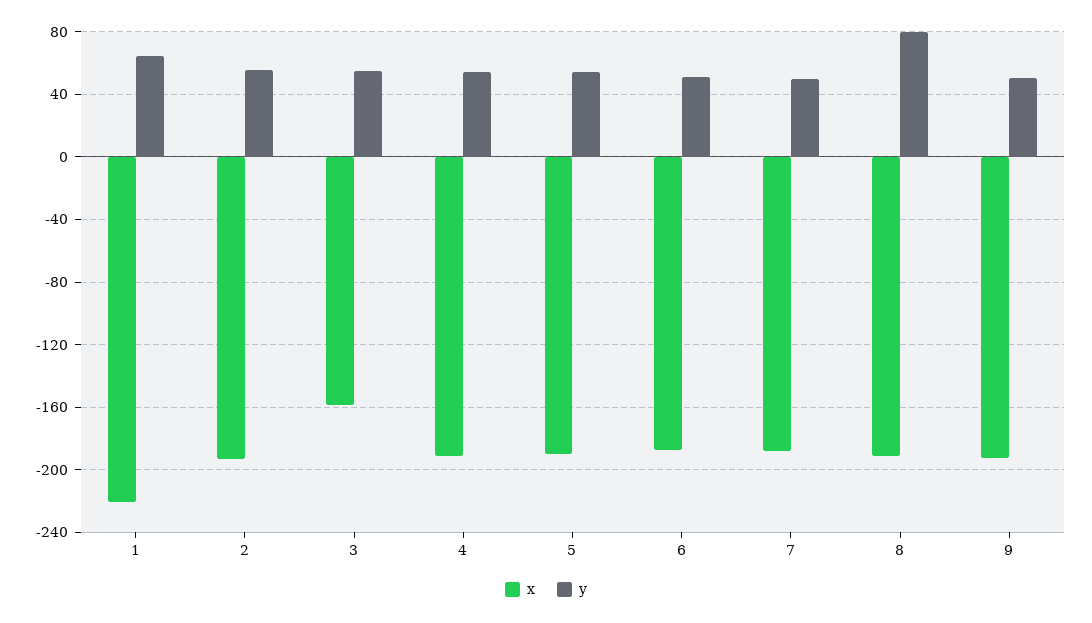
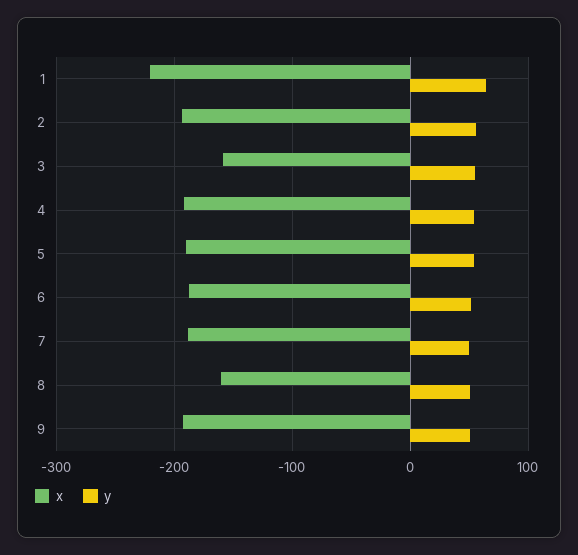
x, 8: -190 -> -160
y, 8: 80 -> 50

